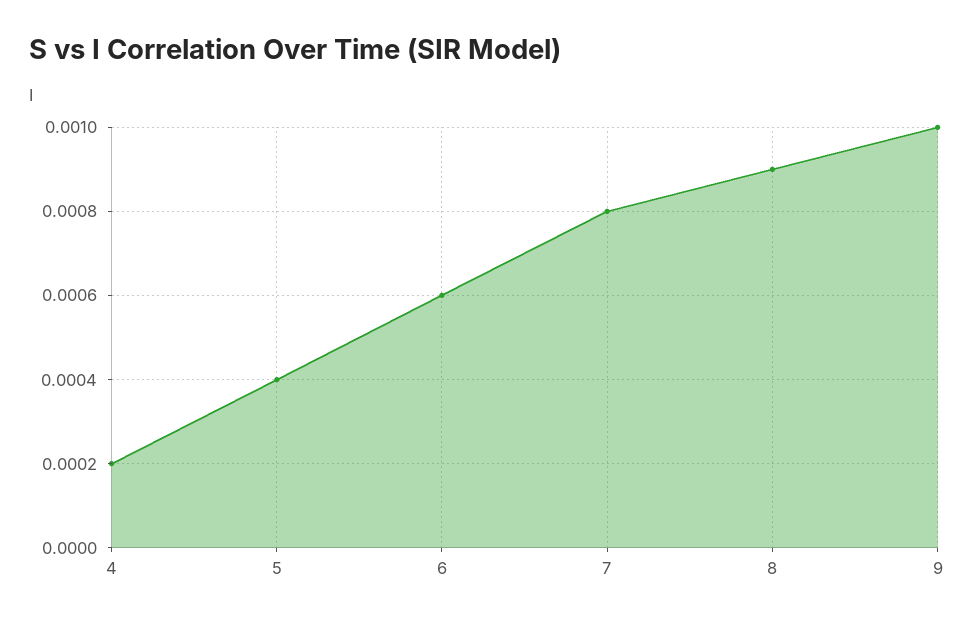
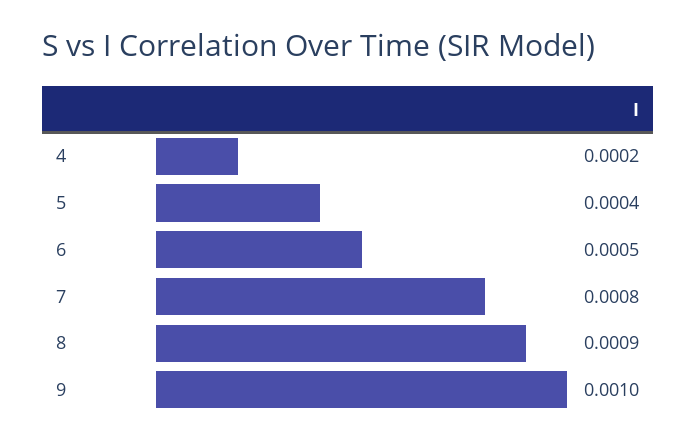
6: 0.0006 -> 0.0005

